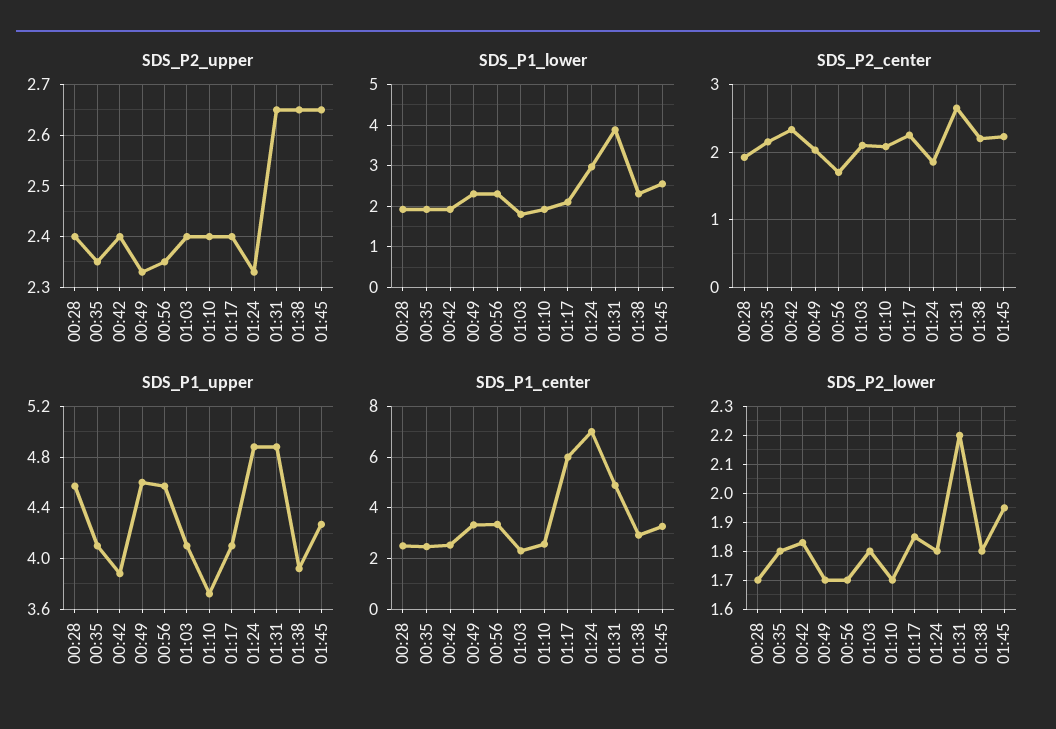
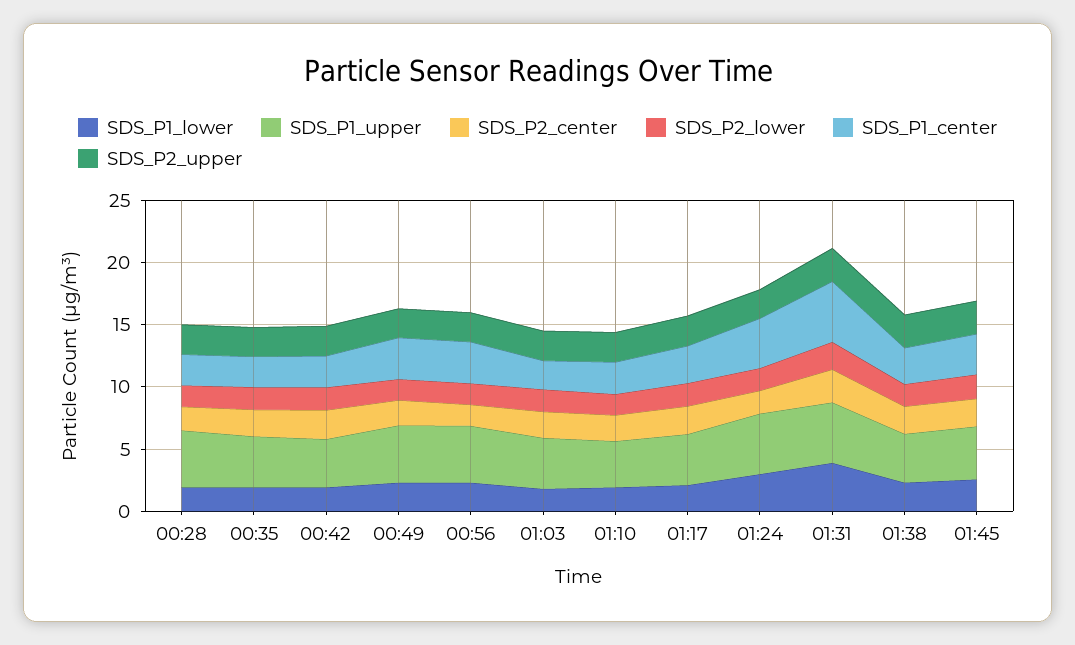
SDS_P1_center, 01:17: 6 -> 3
SDS_P1_center, 01:24: 7 -> 4

